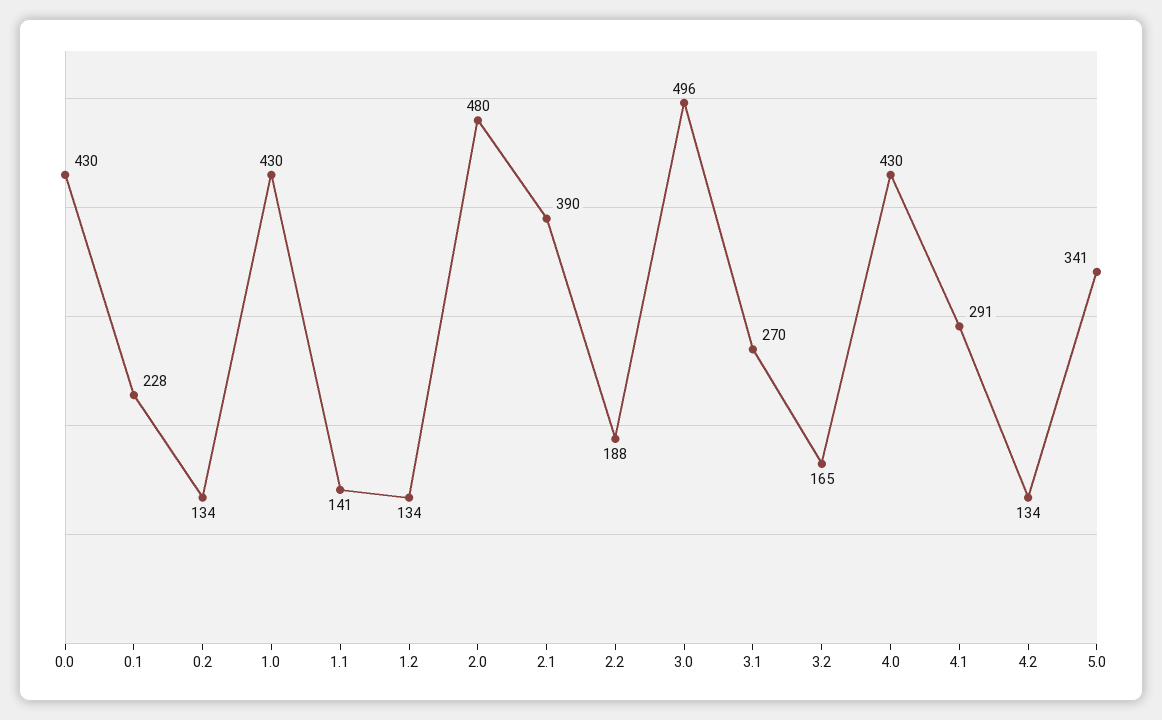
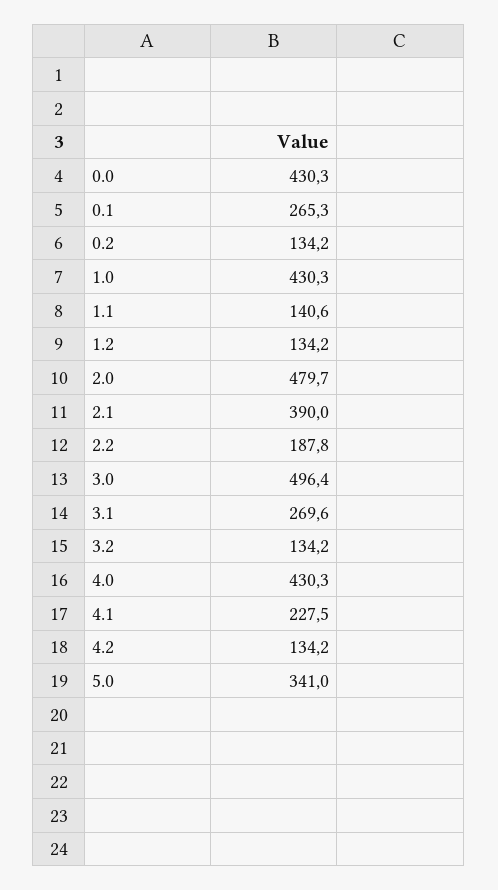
0.1: 228 -> 265.3
3.2: 165 -> 134.2
4.1: 291 -> 227.5

